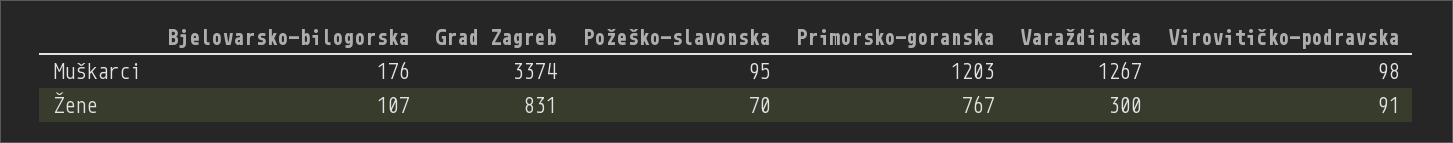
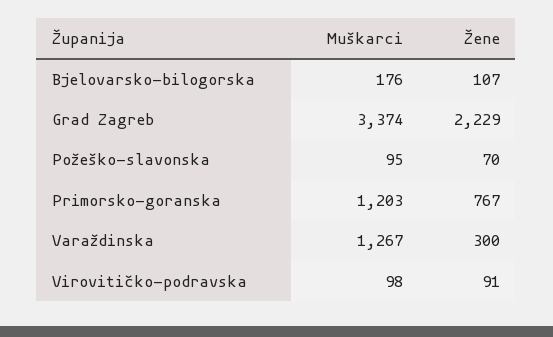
Grad Zagreb, Žene: 831 -> 2229

